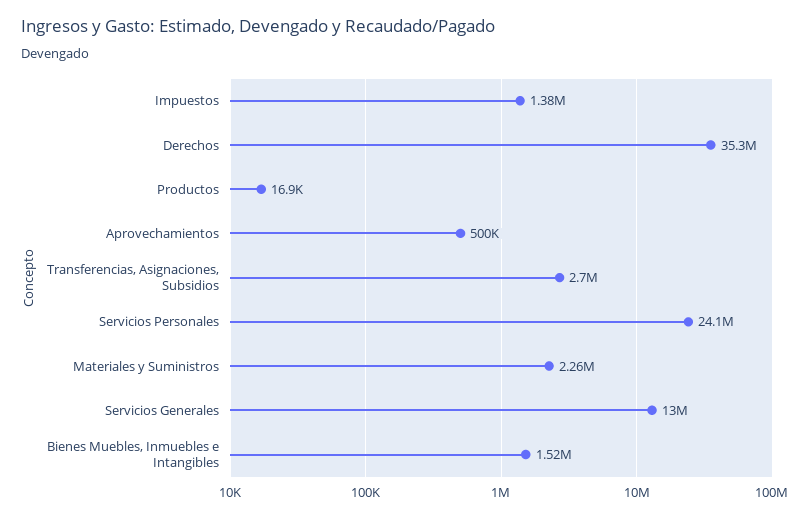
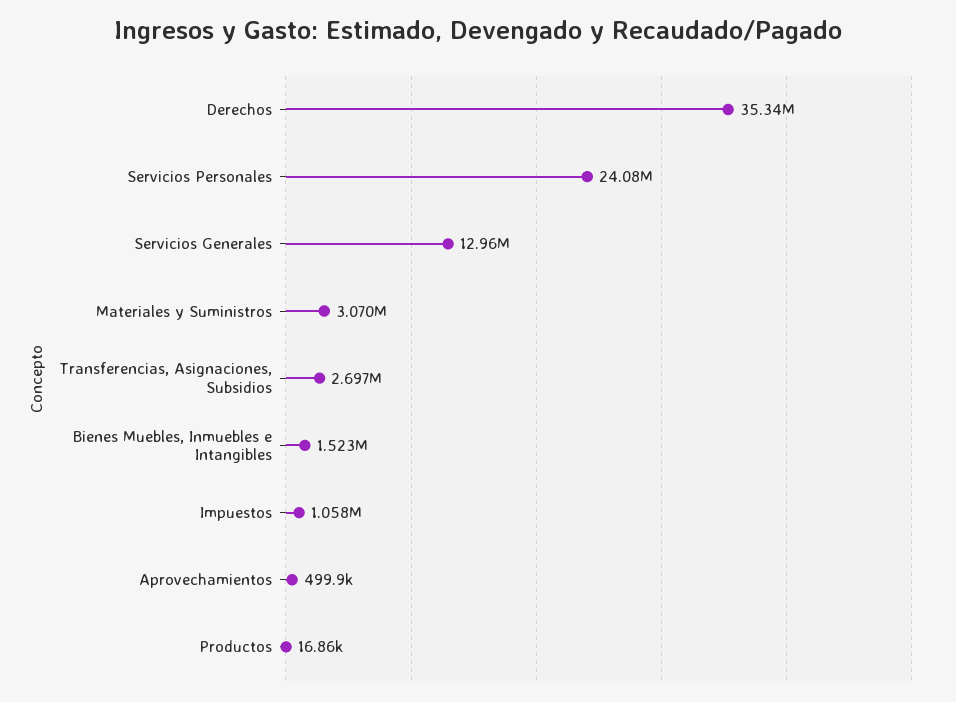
Impuestos: 1380000 -> 1058000
Materiales y Suministros: 2260000 -> 3070000

